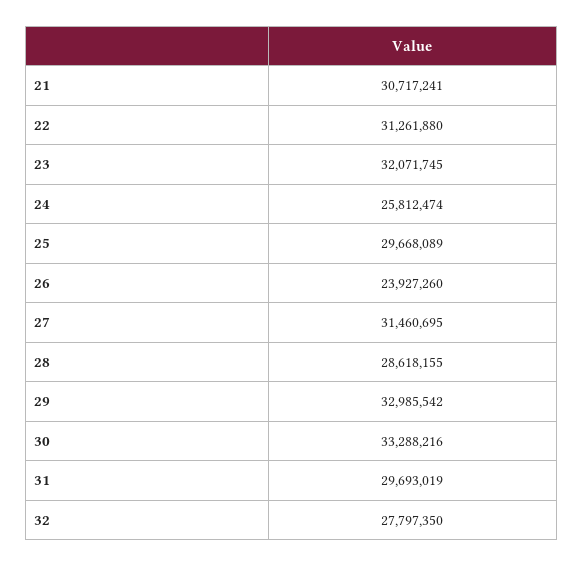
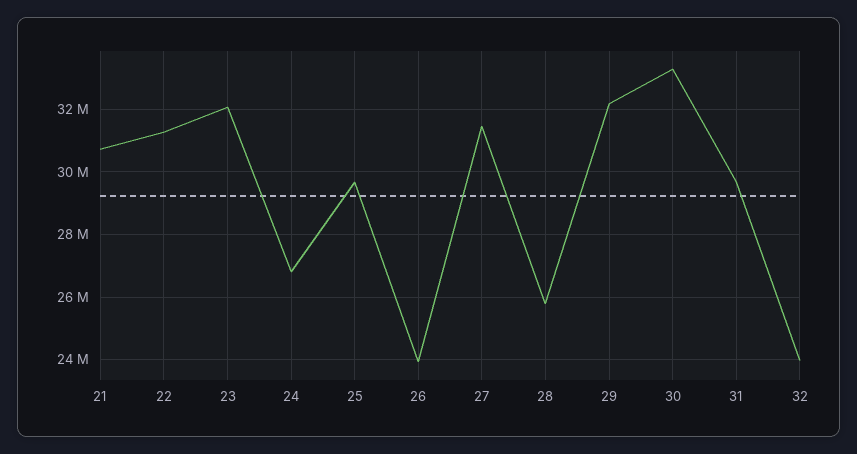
24: 25812474 -> 26800000
28: 28618155 -> 25800000
29: 32985542 -> 32200000
32: 27797350 -> 24000000

